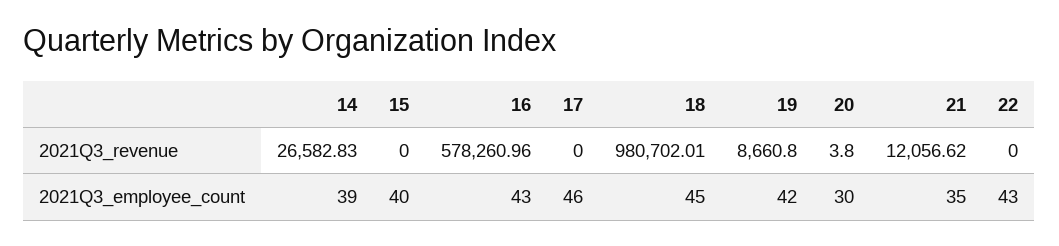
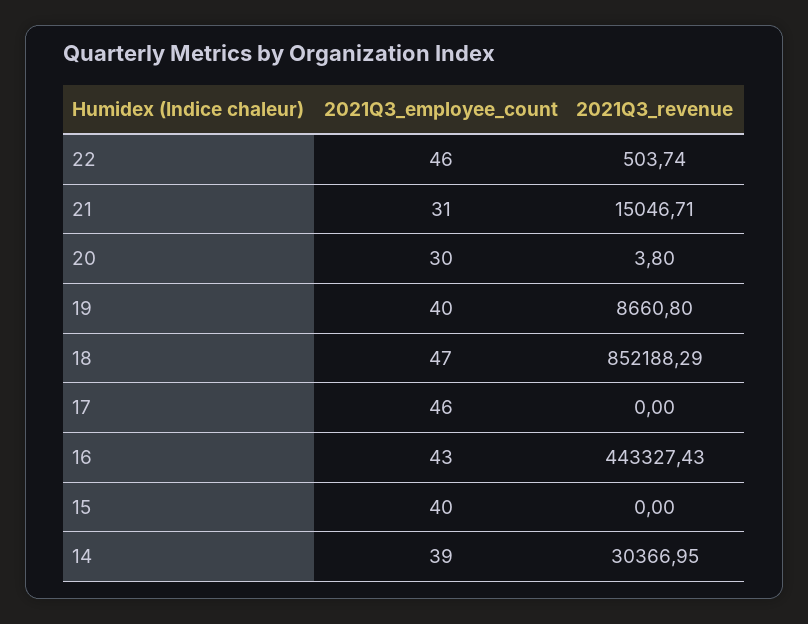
14, 2021Q3_revenue: 26582.83 -> 30366.95
16, 2021Q3_revenue: 578260.96 -> 443327.43
18, 2021Q3_revenue: 980702.01 -> 852188.29
21, 2021Q3_revenue: 12056.62 -> 15046.71
22, 2021Q3_revenue: 0 -> 503.74
18, 2021Q3_employee_count: 45 -> 47
19, 2021Q3_employee_count: 42 -> 40
21, 2021Q3_employee_count: 35 -> 31
22, 2021Q3_employee_count: 43 -> 46

